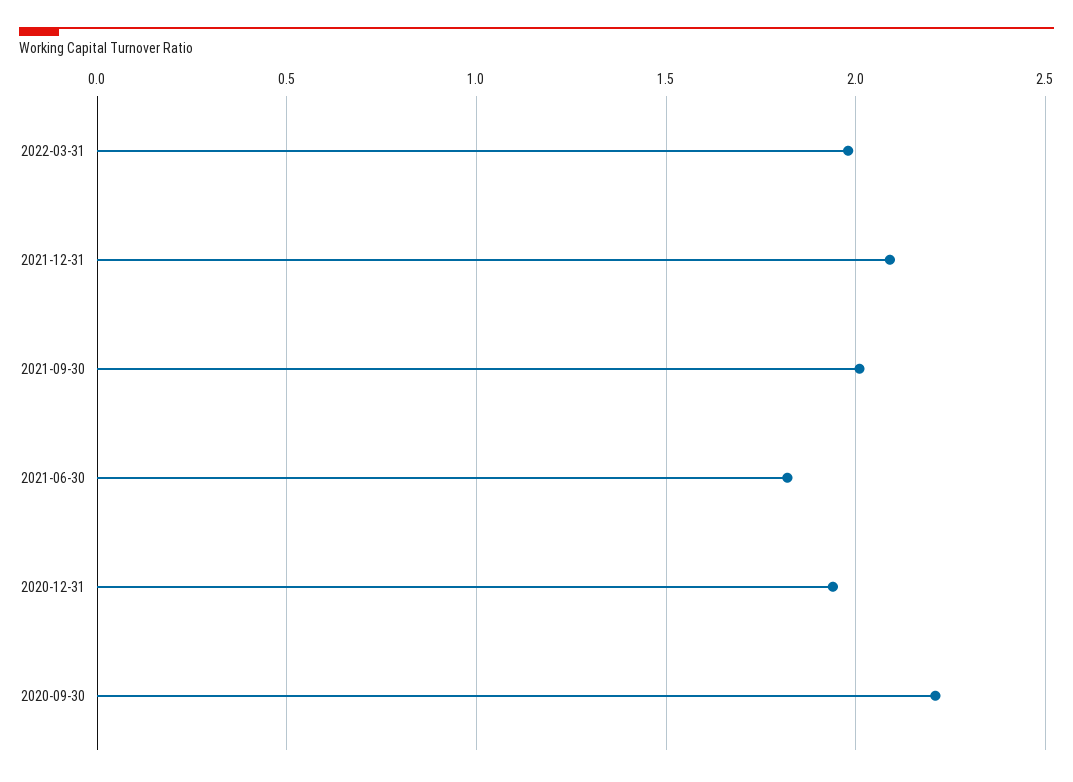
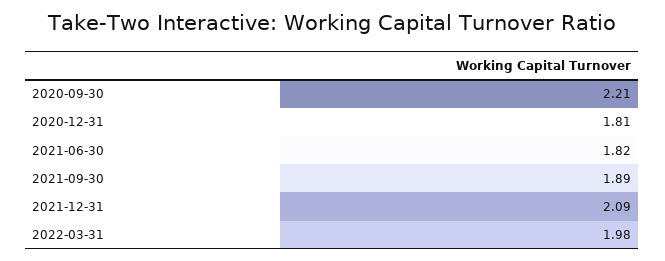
2021-09-30: 2 -> 1.89
2020-12-31: 1.95 -> 1.81

